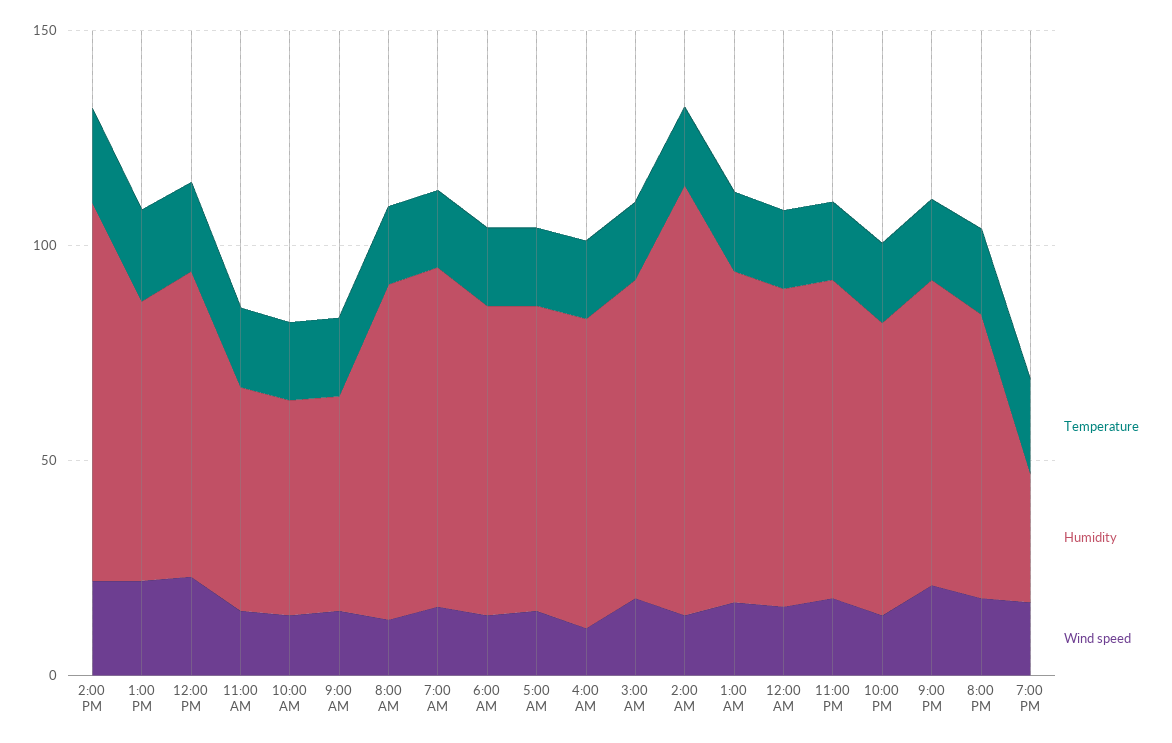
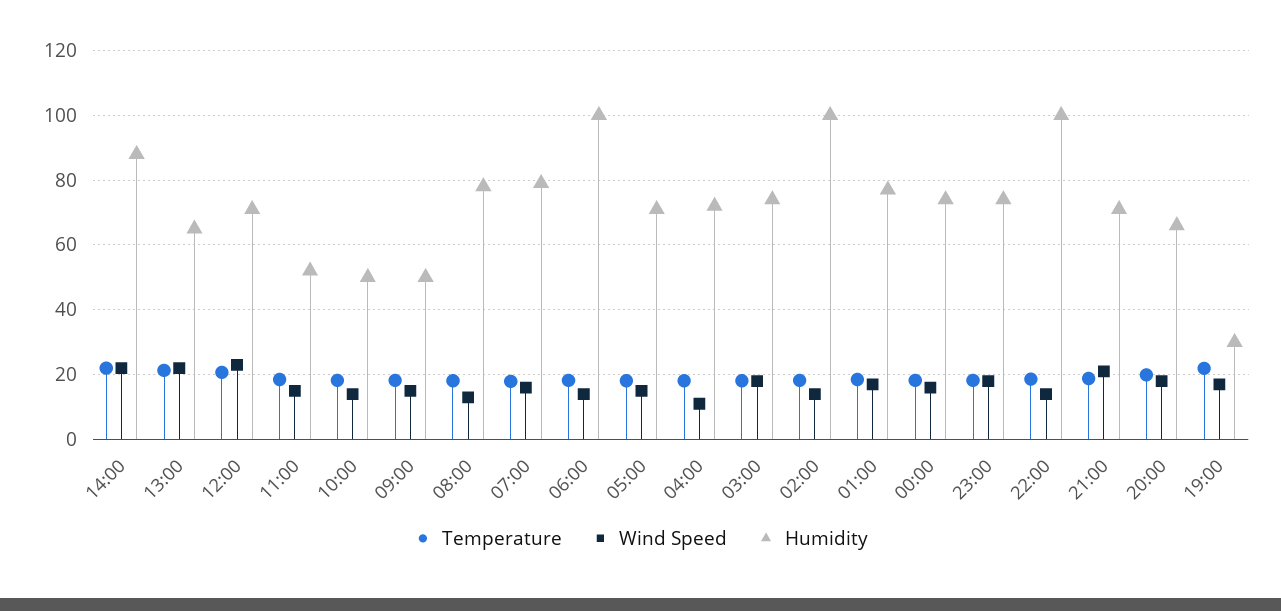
Humidity, 6:00 AM: 70 -> 100
Humidity, 10:00 PM: 70 -> 100

